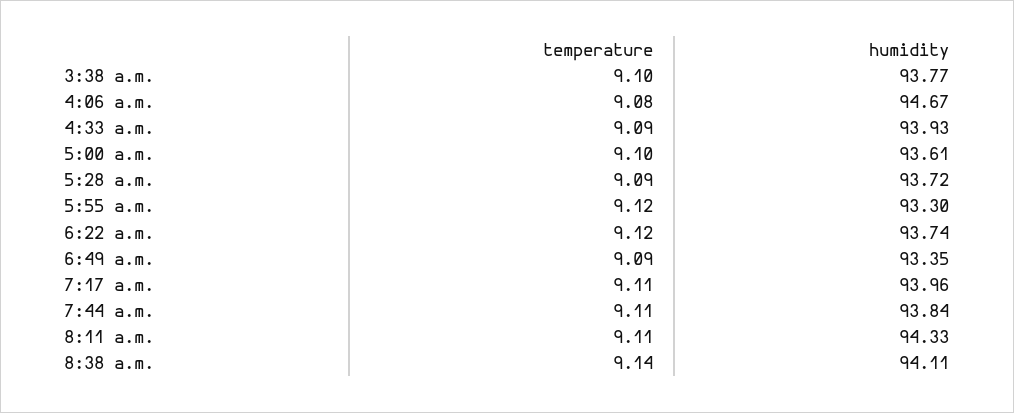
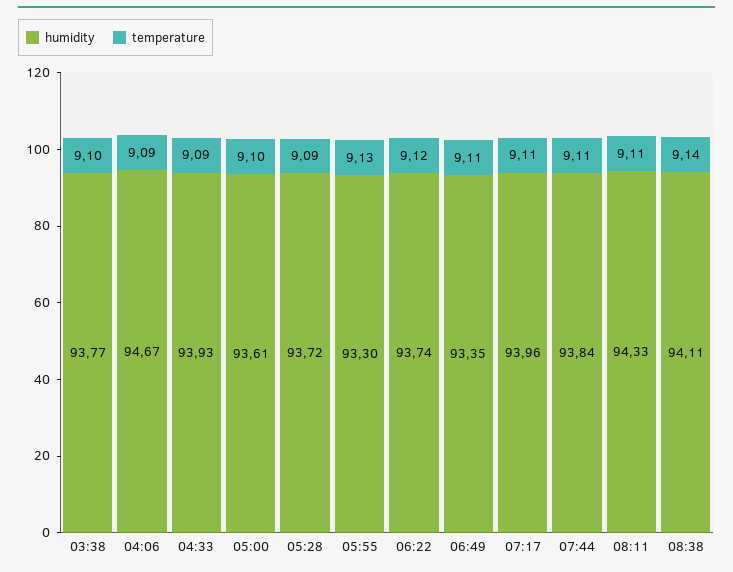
temperature, 4:06 a.m.: 9.08 -> 9.09
temperature, 5:55 a.m.: 9.12 -> 9.13
temperature, 6:49 a.m.: 9.09 -> 9.11

